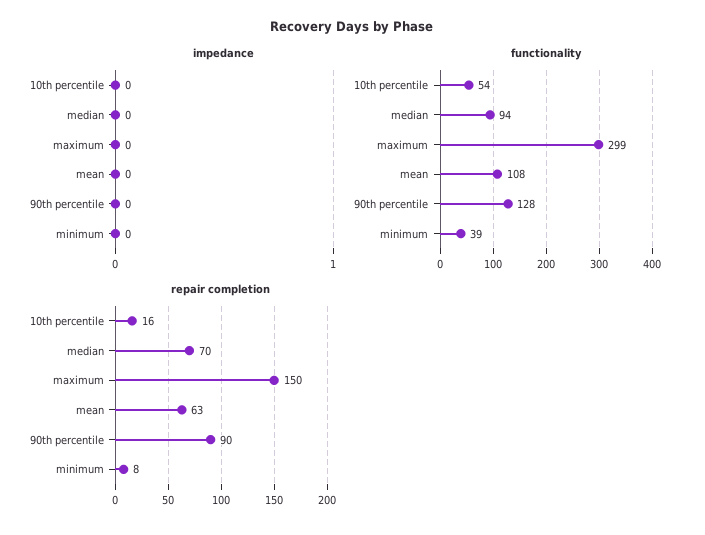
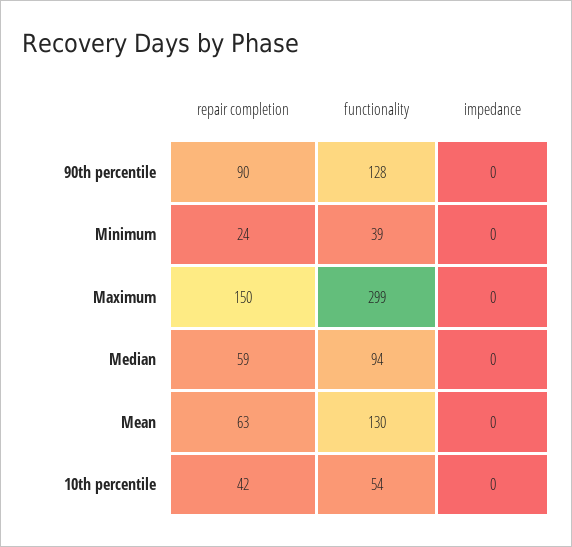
functionality, mean: 108 -> 130
repair completion, 10th percentile: 16 -> 42
repair completion, median: 70 -> 59
repair completion, minimum: 8 -> 24

